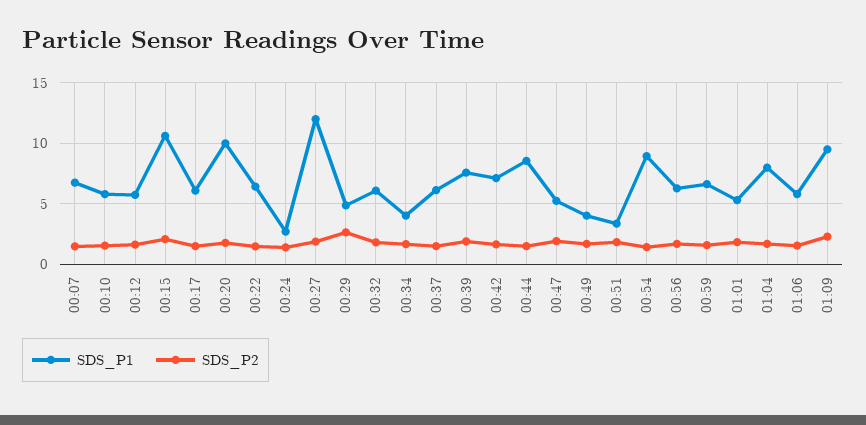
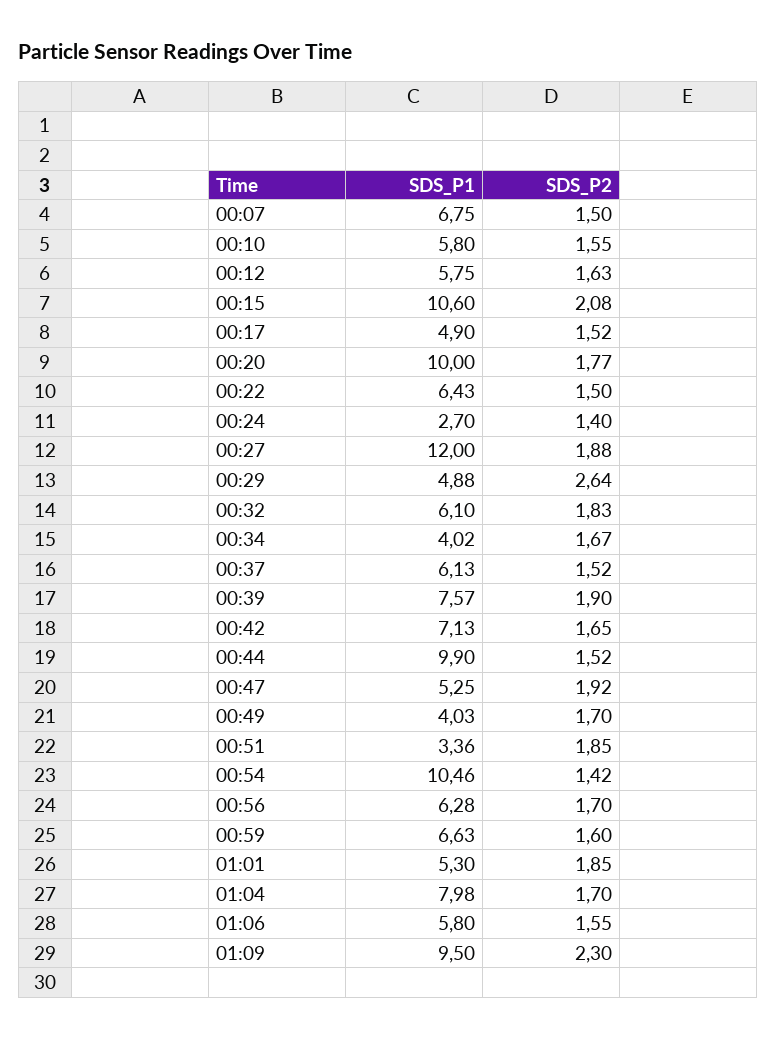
SDS_P1, 00:17: 6 -> 4.9
SDS_P1, 00:44: 8.5 -> 9.9
SDS_P1, 00:54: 9 -> 10.46

